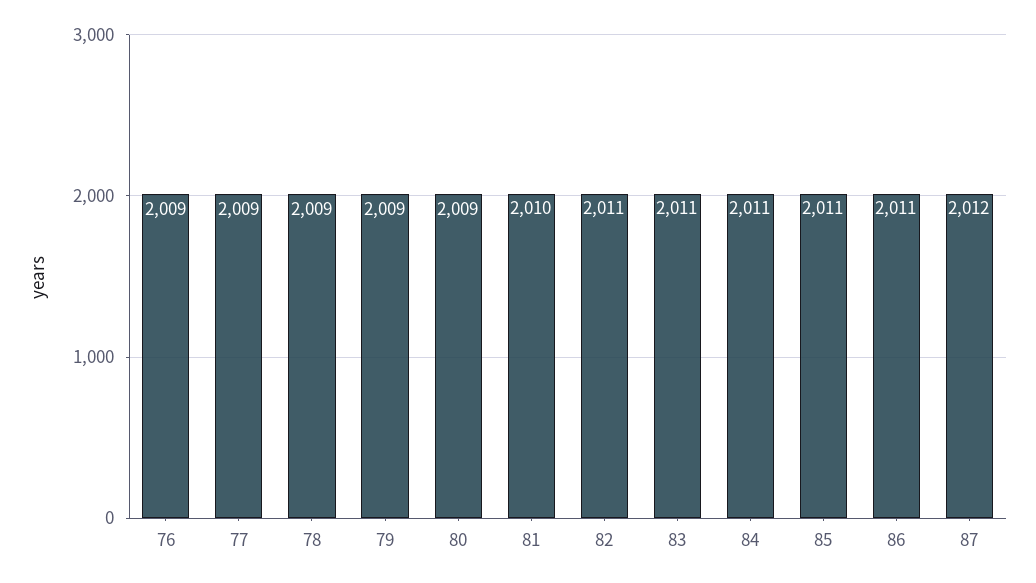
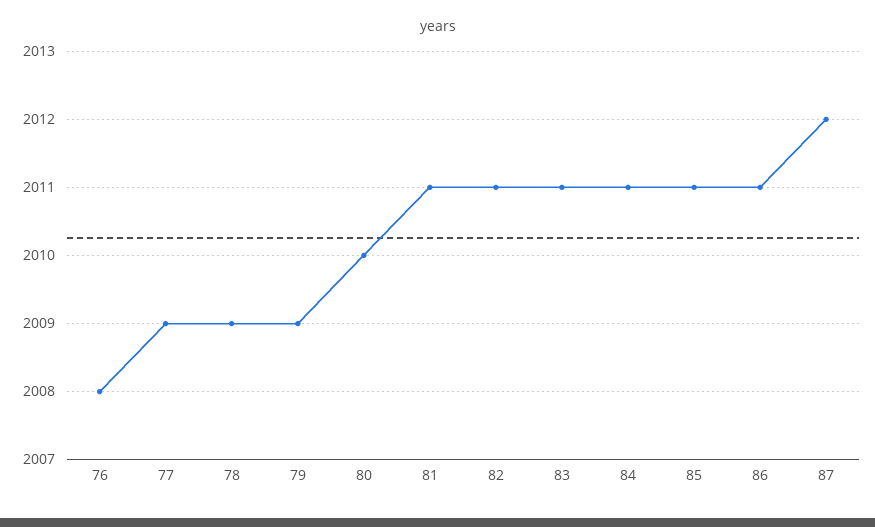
76: 2009 -> 2008
80: 2009 -> 2010
81: 2010 -> 2011

